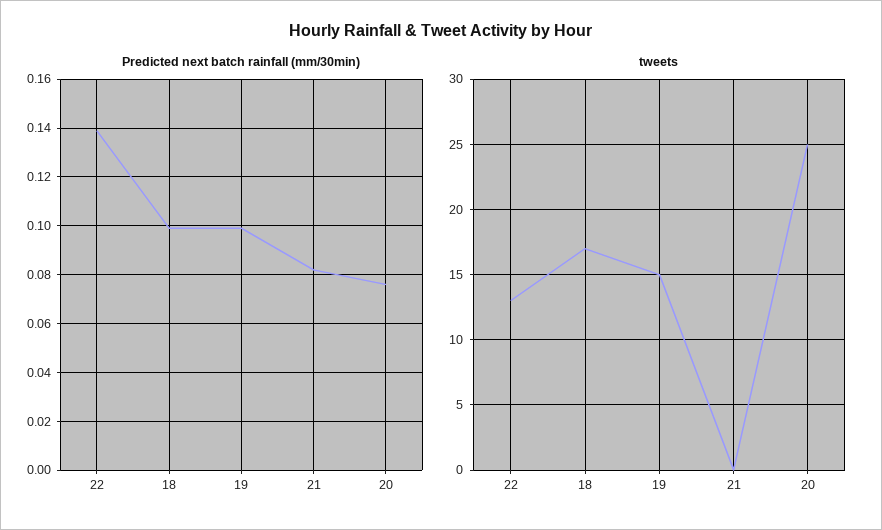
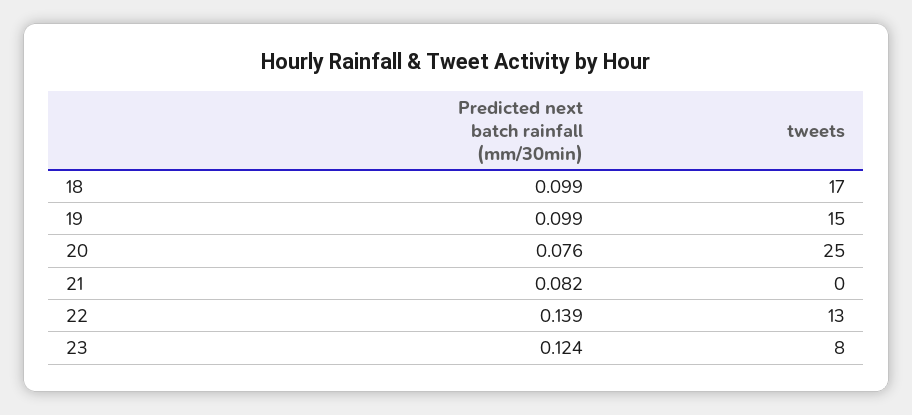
Predicted next batch rainfall (mm/30min), 23: none -> 0.124
tweets, 23: none -> 8

